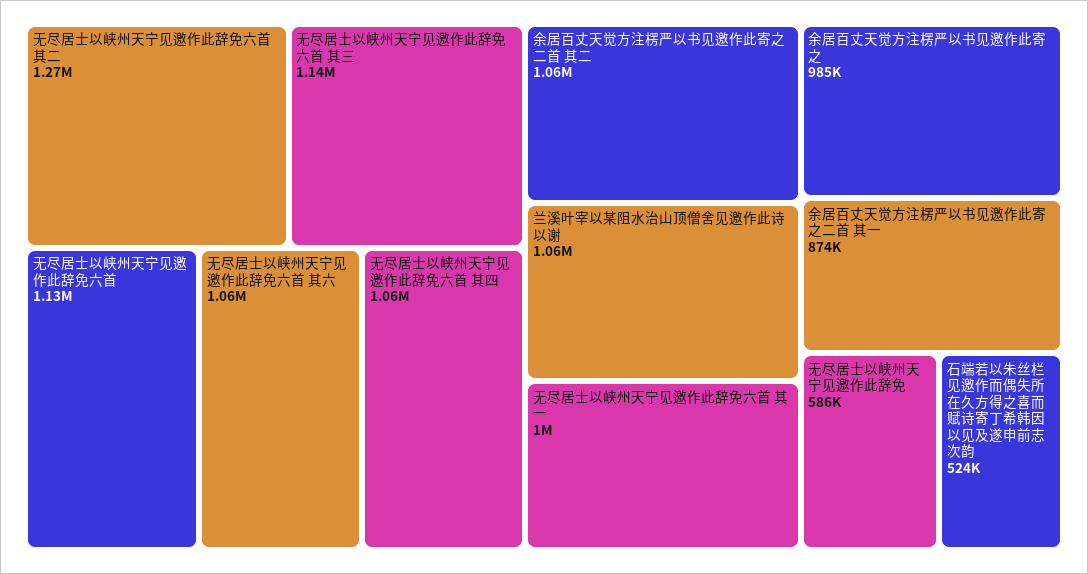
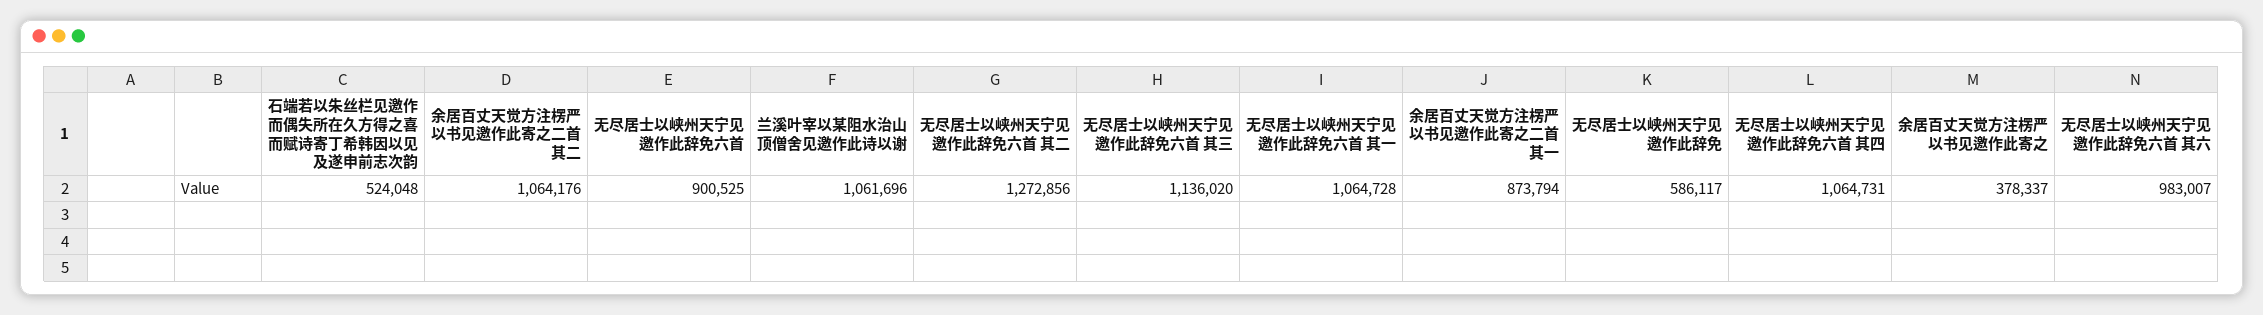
无尽居士以峡州天宁见邀作此辞免六首: 1130000 -> 900525
无尽居士以峡州天宁见邀作此辞免六首 其六: 1060000 -> 983007
无尽居士以峡州天宁见邀作此辞免六首 其一: 1000000 -> 1064728
余居百丈天觉方注楞严以书见邀作此寄之: 985000 -> 378337

